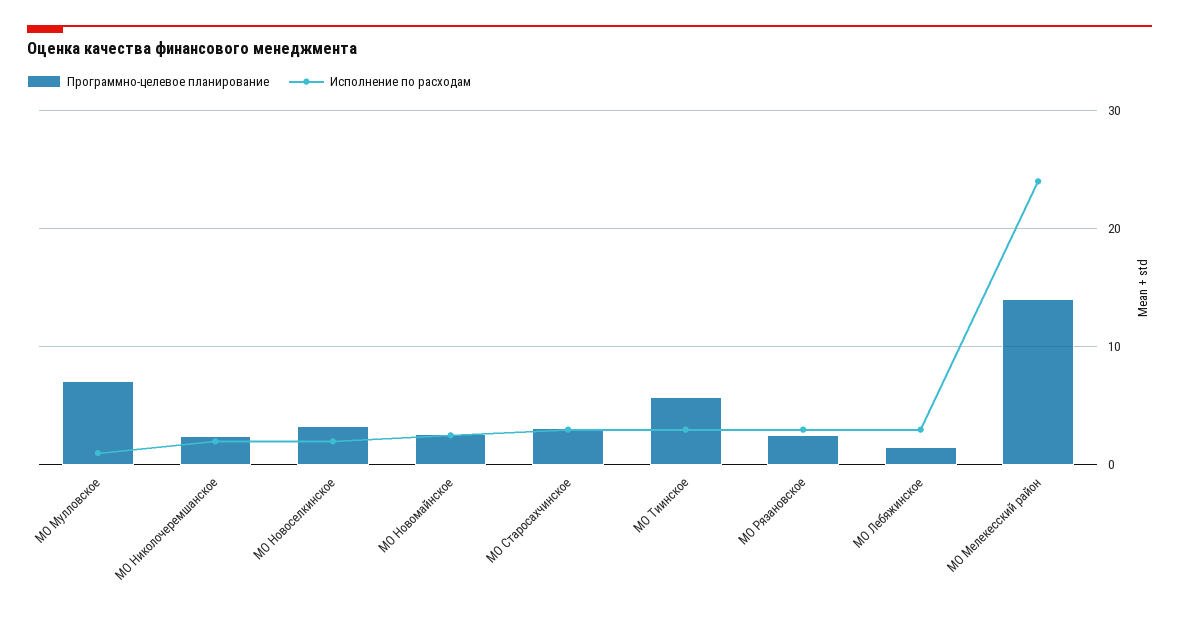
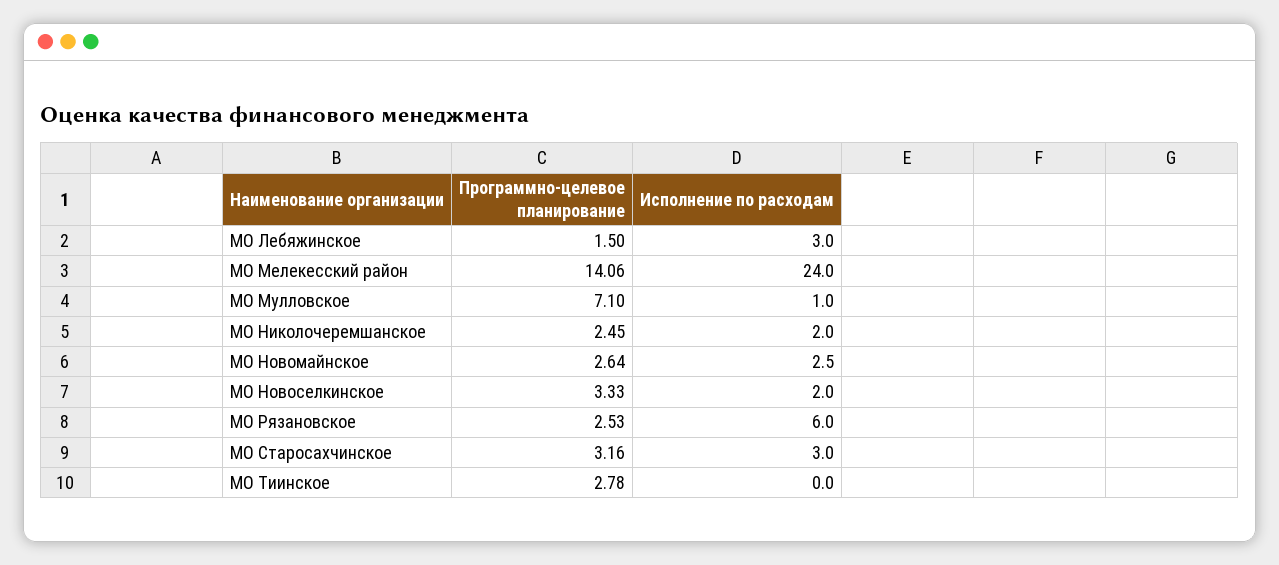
Программно-целевое планирование, МО Тиинское: 6 -> 2.78
Исполнение по расходам, МО Тиинское: 3 -> 0
Исполнение по расходам, МО Рязановское: 3 -> 6

